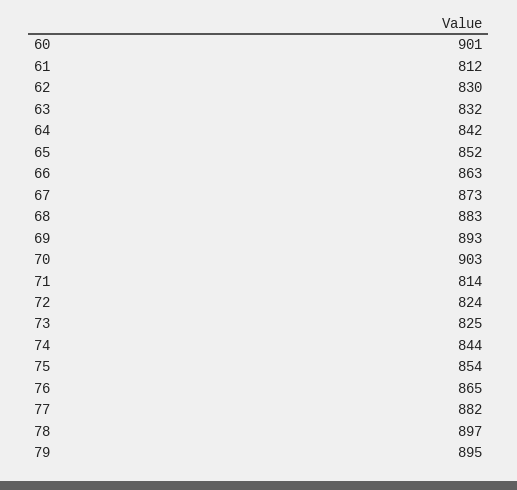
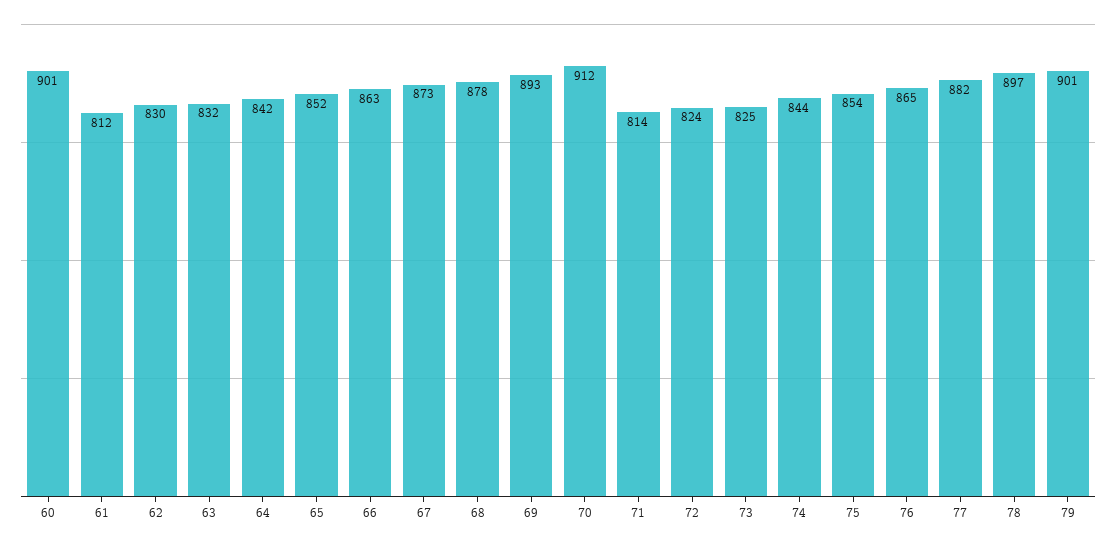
68: 883 -> 878
70: 903 -> 912
79: 895 -> 901

